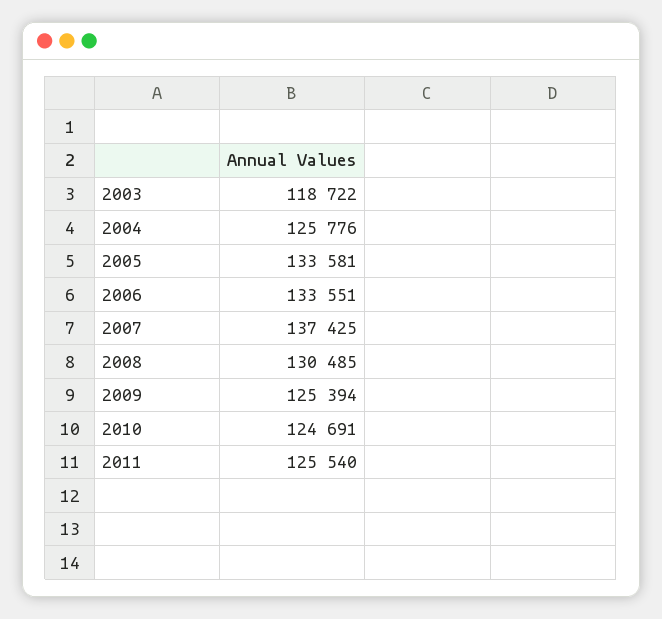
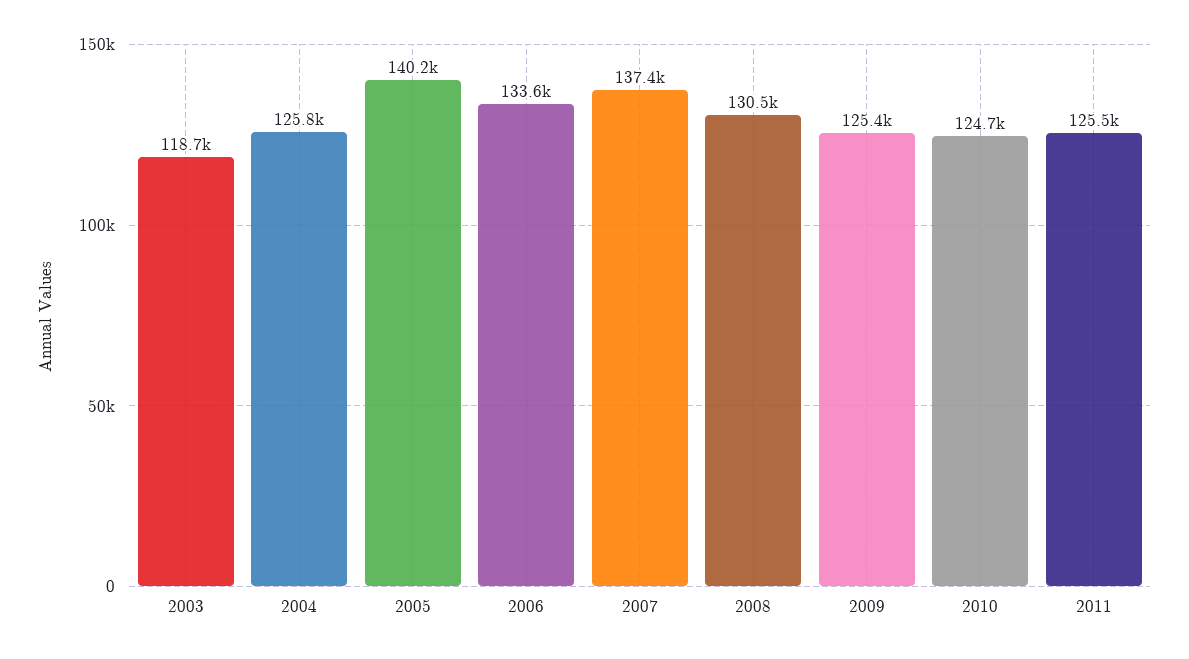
2005: 133581 -> 140200

